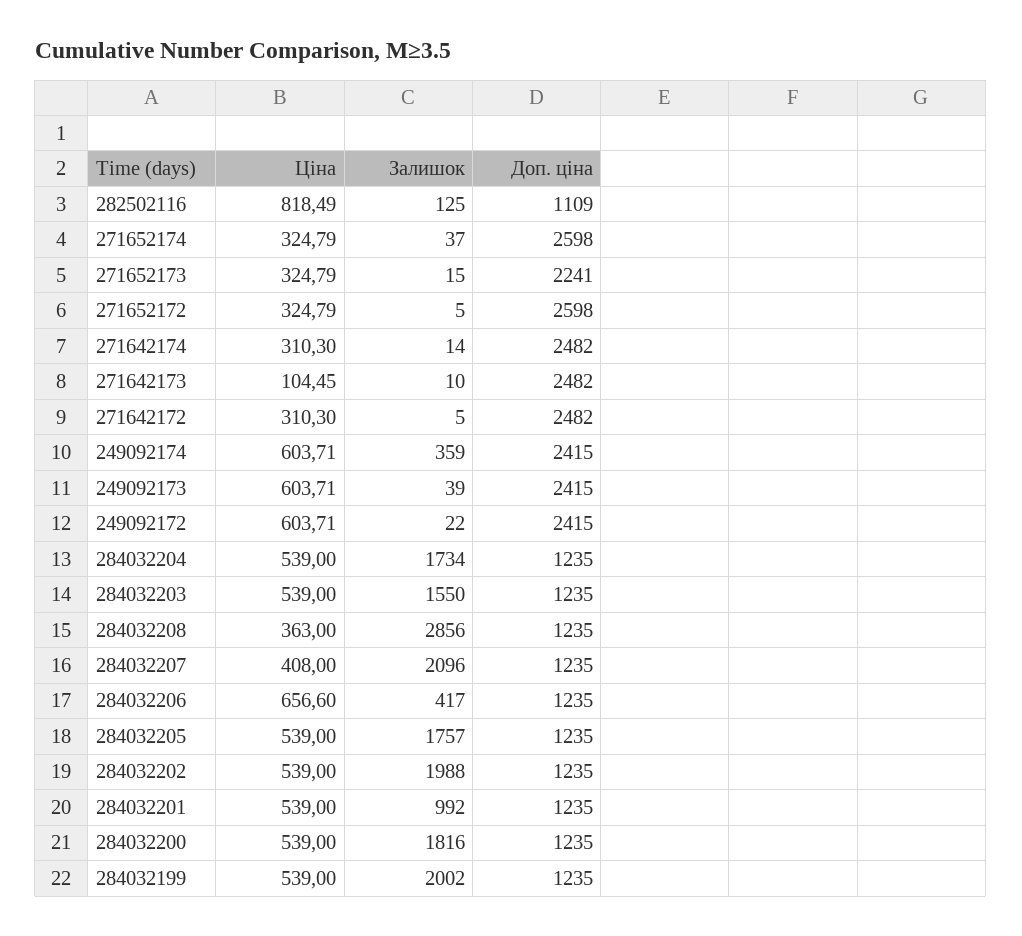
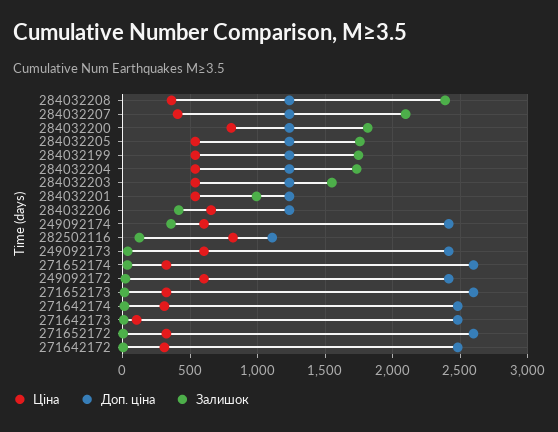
Доп. ціна, 271652173: 2241 -> 2600
Залишок, 284032208: 2856 -> 2400
Ціна, 284032202: 539 -> none
Залишок, 284032202: 1988 -> none
Доп. ціна, 284032202: 1235 -> none
Ціна, 284032200: 539 -> 800
Залишок, 284032199: 2002 -> 1750

